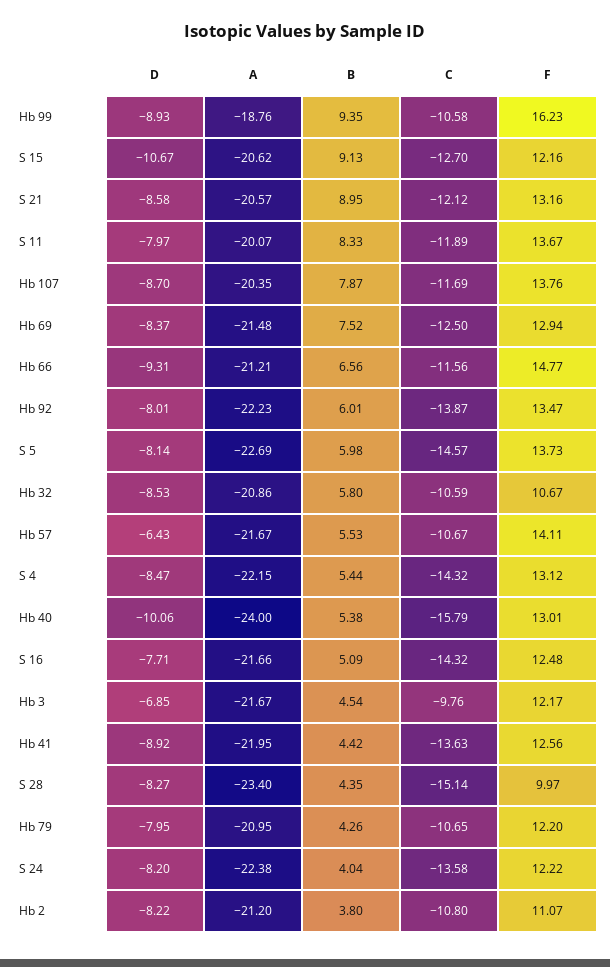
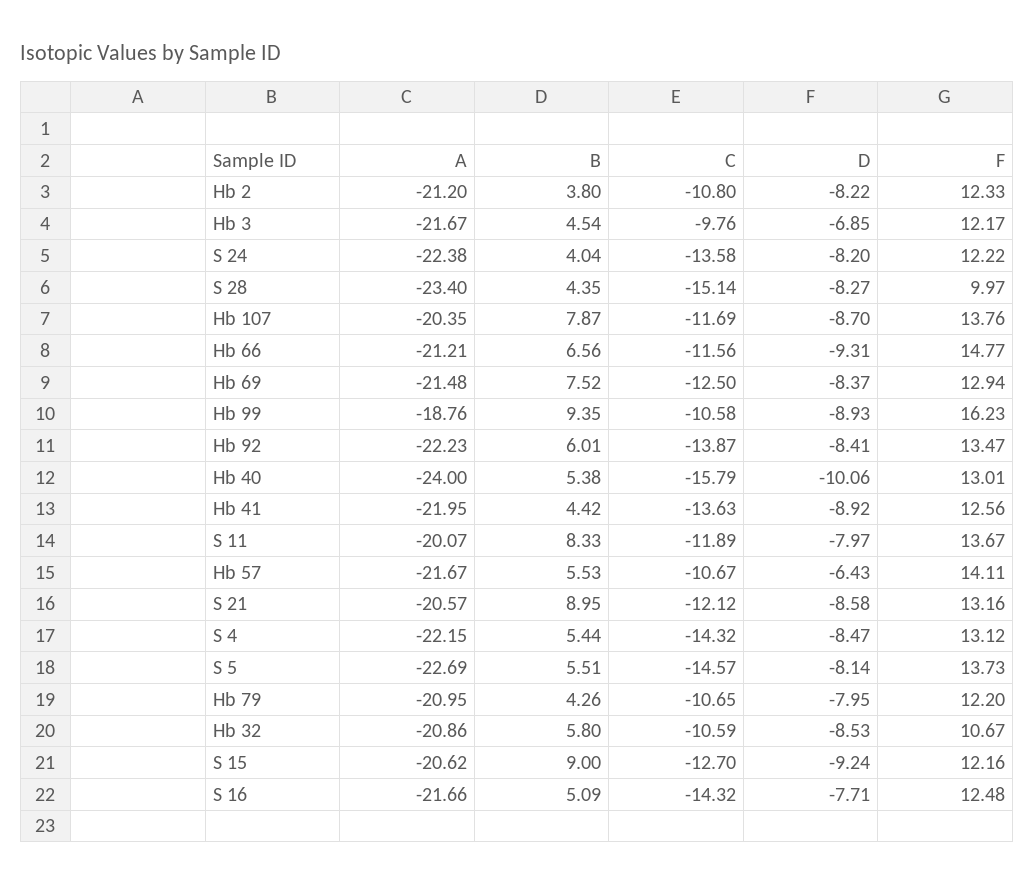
D, S 15: -10.67 -> -9.24
B, S 15: 9.13 -> 9
D, Hb 92: -8.01 -> -8.41
B, S 5: 5.98 -> 5.51
F, Hb 2: 11.07 -> 12.33

